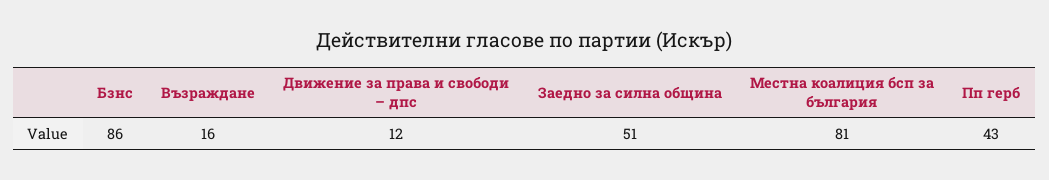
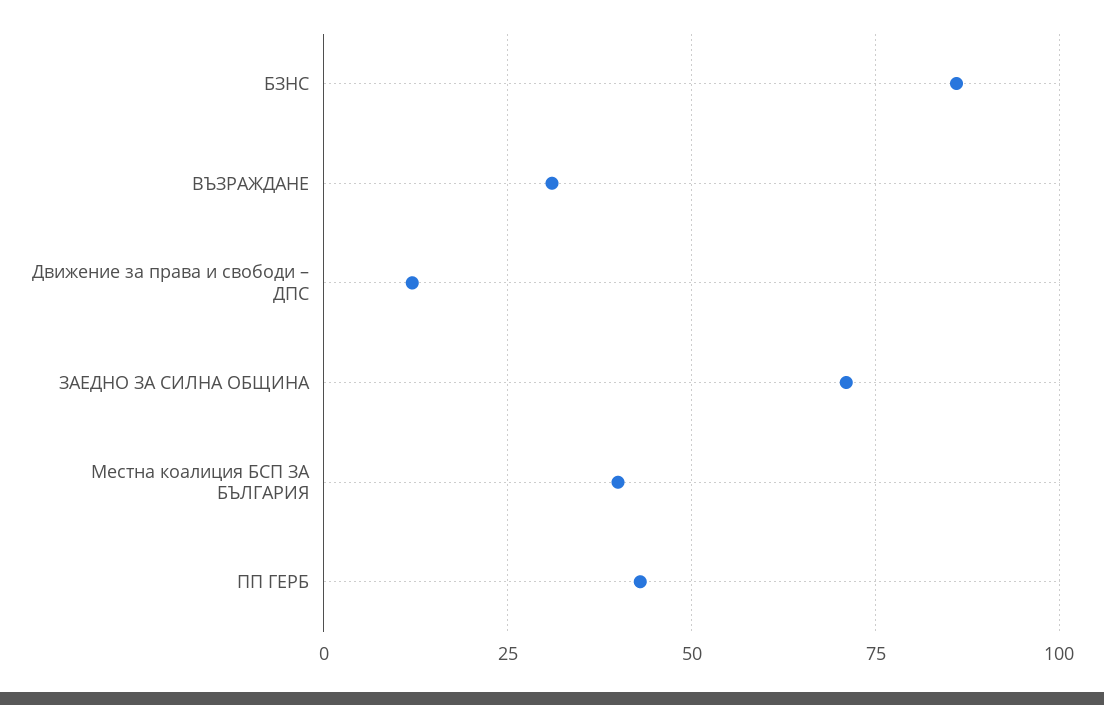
Възраждане: 16 -> 30
Заедно за силна община: 51 -> 70
Местна коалиция бсп за българия: 81 -> 40

